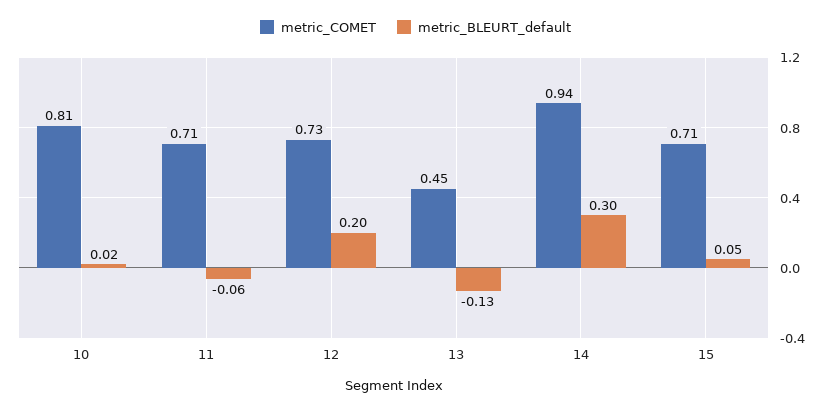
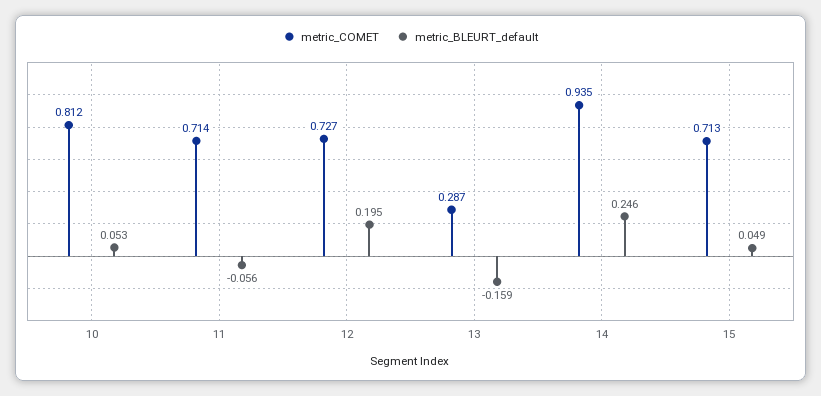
metric_BLEURT_default, 10: 0.02 -> 0.053
metric_COMET, 13: 0.45 -> 0.287
metric_BLEURT_default, 13: -0.13 -> -0.159
metric_BLEURT_default, 14: 0.3 -> 0.246

